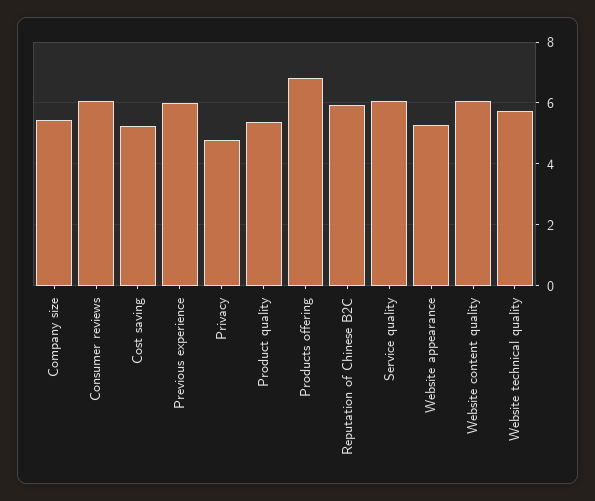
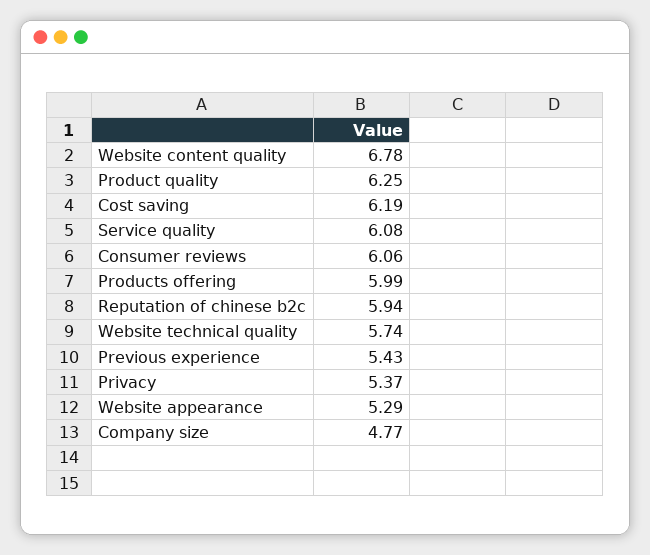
Company size: 5.4 -> 4.77
Cost saving: 5.2 -> 6.19
Previous experience: 6 -> 5.43
Privacy: 4.8 -> 5.37
Product quality: 5.4 -> 6.25
Products offering: 6.8 -> 5.99
Website content quality: 6 -> 6.78

